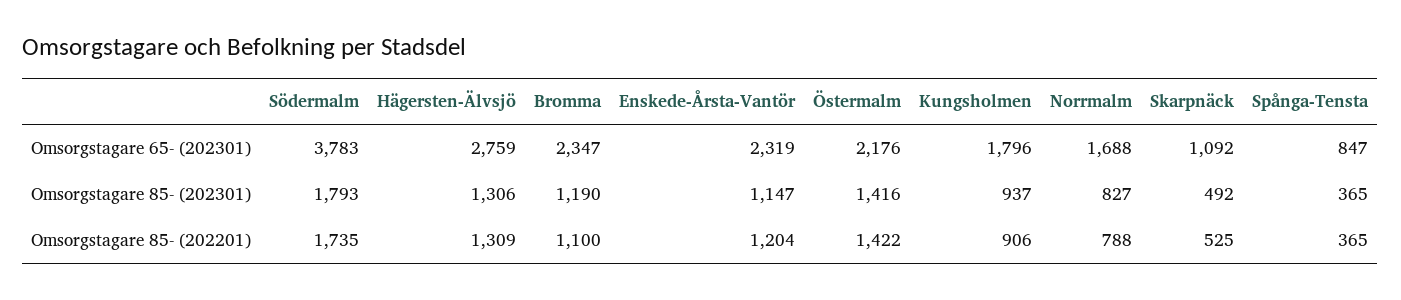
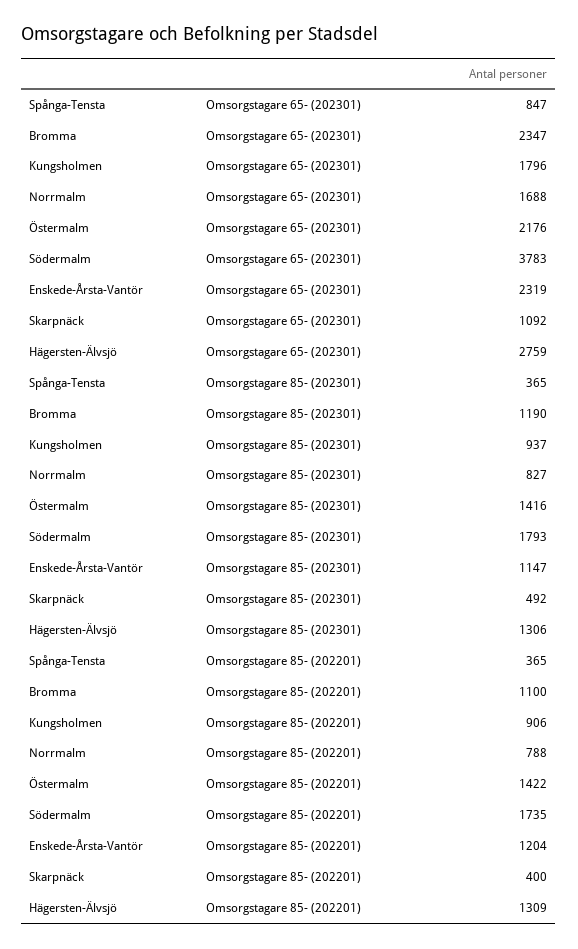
Skarpnäck, Omsorgstagare 85- (202201): 525 -> 400

